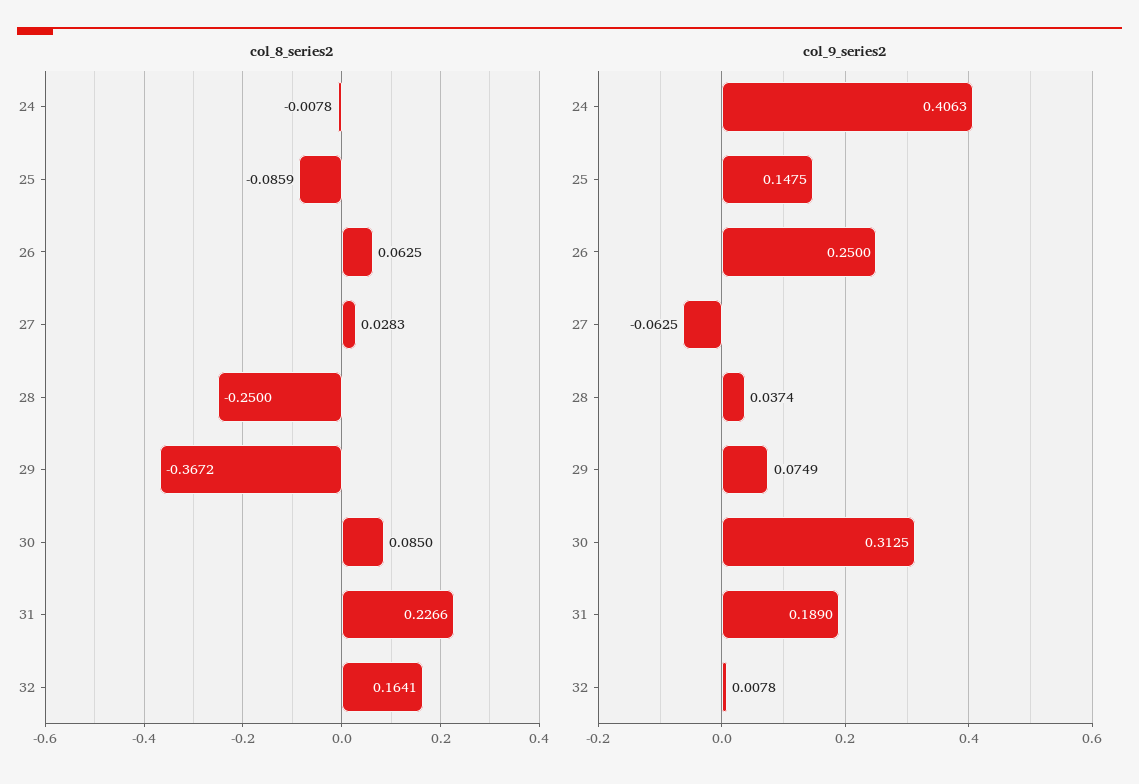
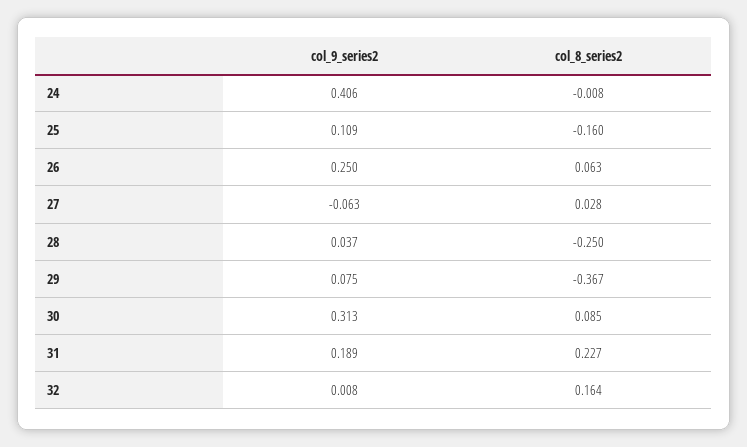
col_8_series2, 25: -0.0859 -> -0.16
col_9_series2, 25: 0.1475 -> 0.109

